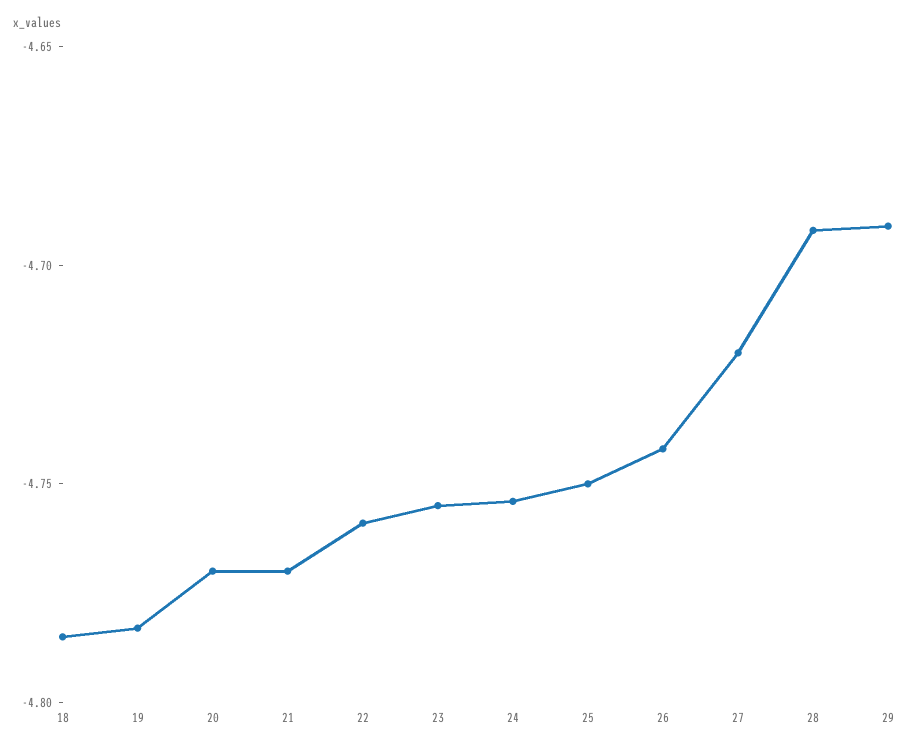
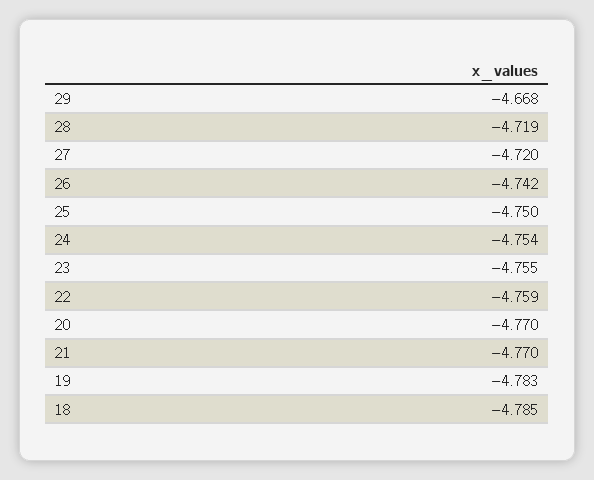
28: -4.69 -> -4.719
29: -4.69 -> -4.668

